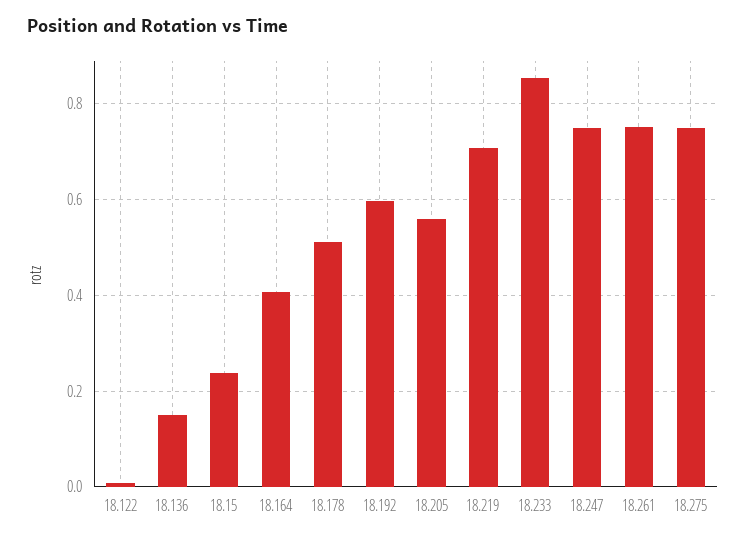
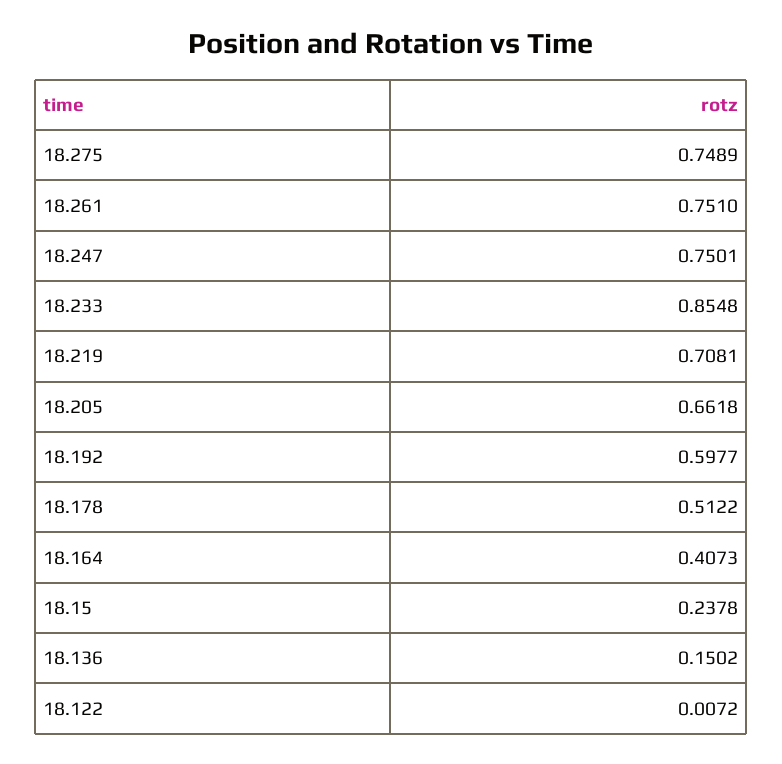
18.205: 0.56 -> 0.6618

